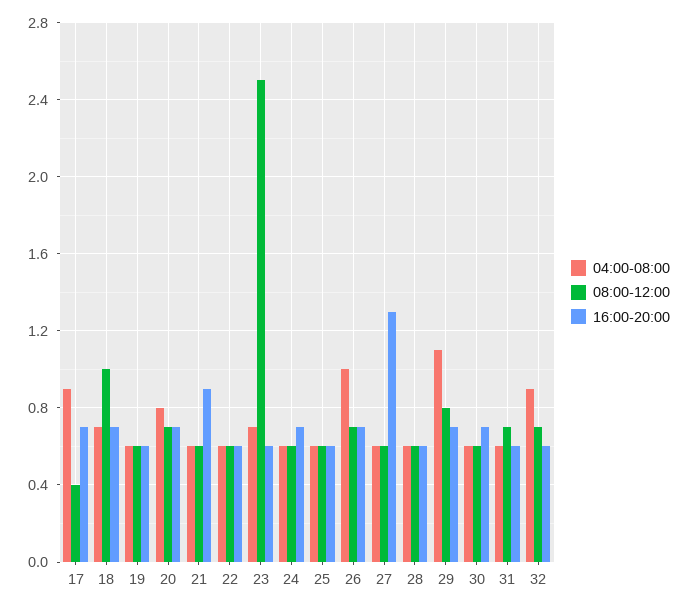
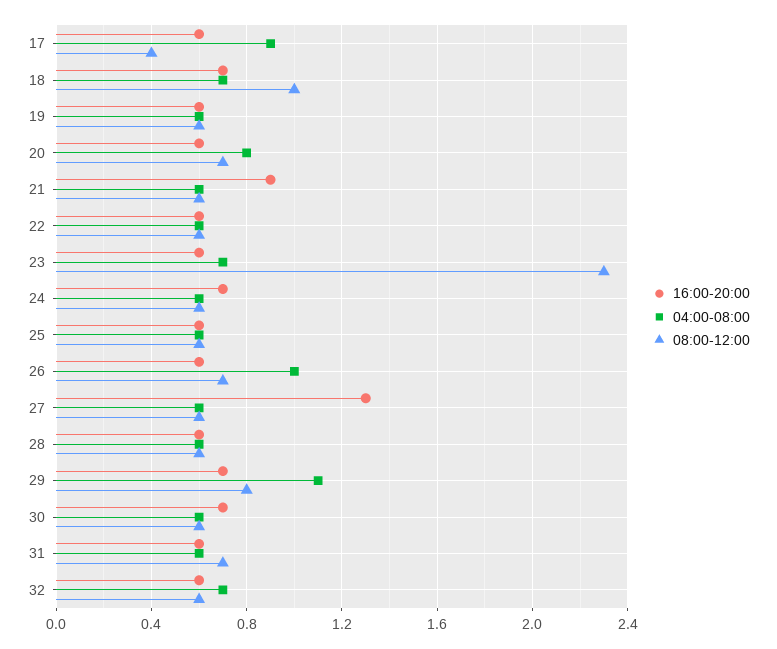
16:00-20:00, 17: 0.7 -> 0.6
16:00-20:00, 20: 0.7 -> 0.6
08:00-12:00, 23: 2.5 -> 2.3
16:00-20:00, 26: 0.7 -> 0.6
04:00-08:00, 32: 0.9 -> 0.7
08:00-12:00, 32: 0.7 -> 0.6

